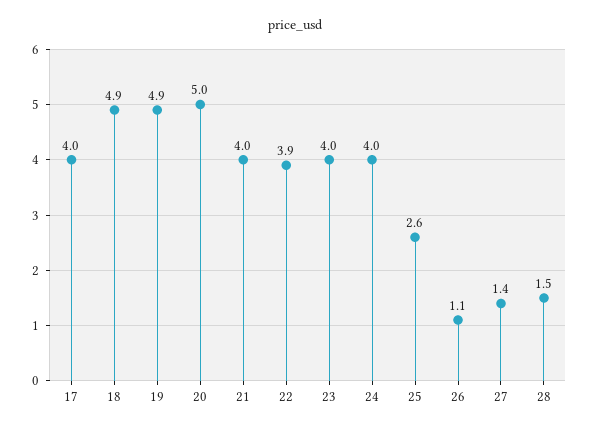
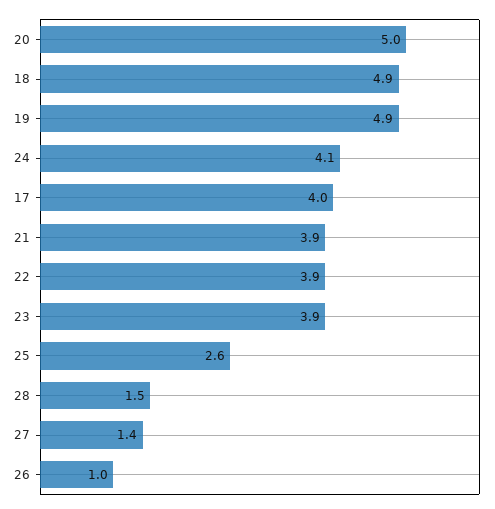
21: 4 -> 3.9
23: 4 -> 3.9
24: 4 -> 4.1
26: 1.1 -> 1

